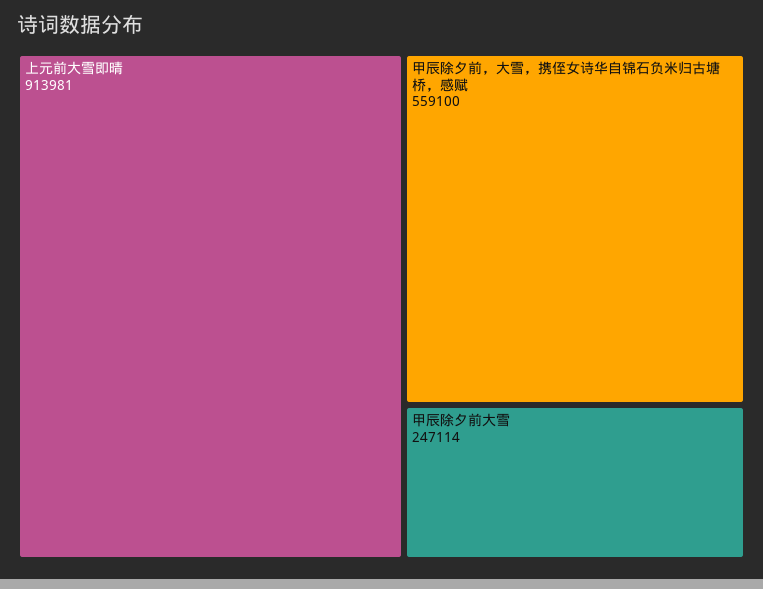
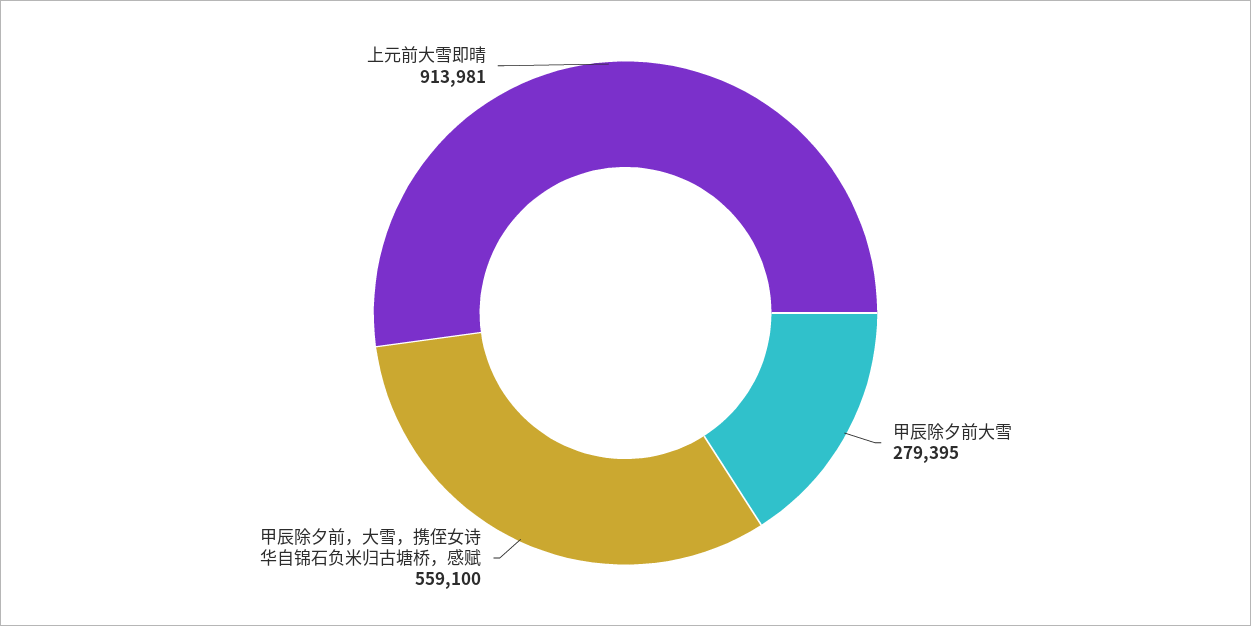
甲辰除夕前大雪: 247114 -> 279395

